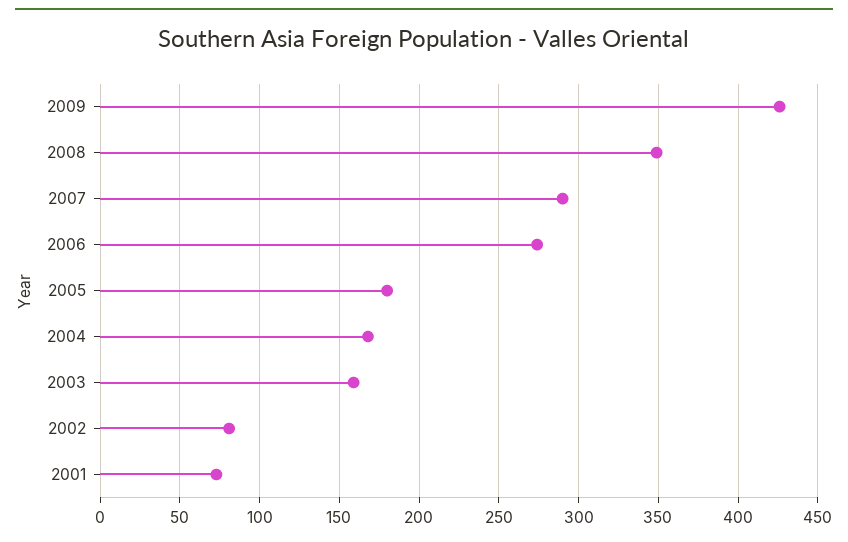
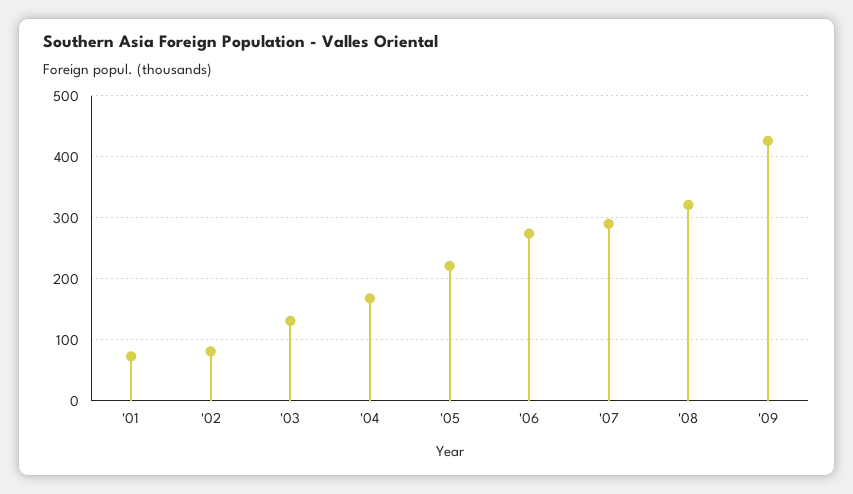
2008: 350 -> 320
2005: 180 -> 220
2003: 160 -> 130

